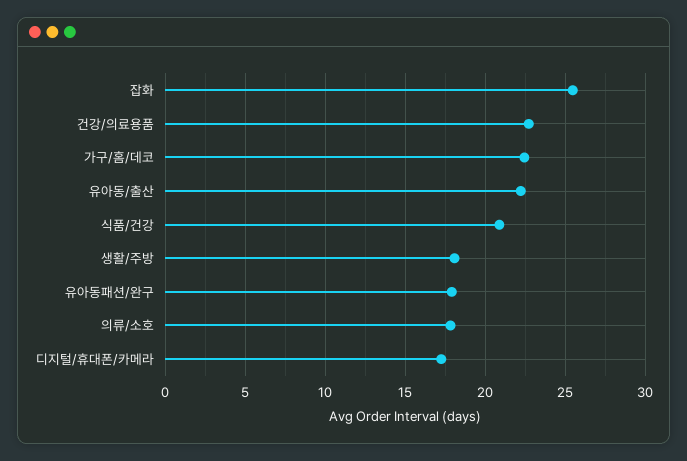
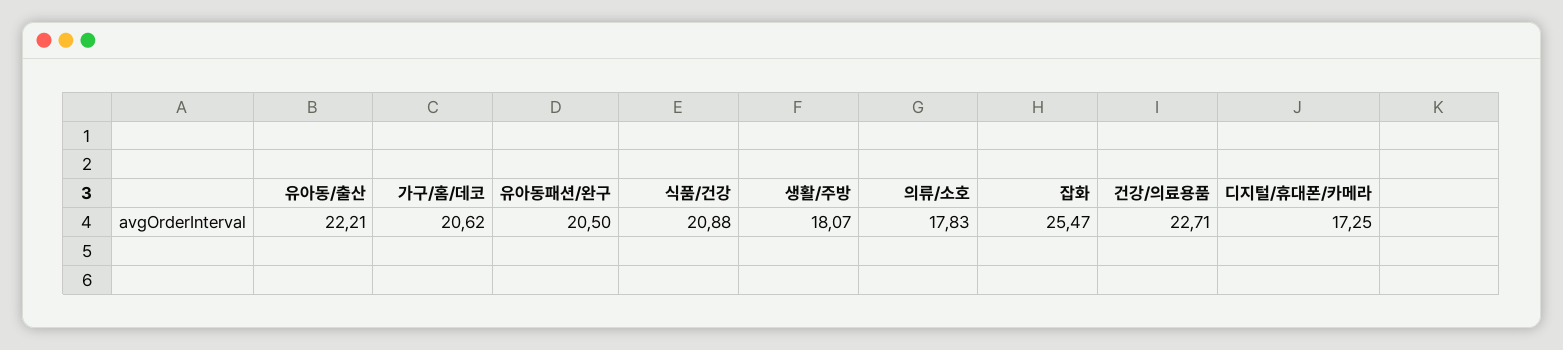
가구/홈/데코: 22.5 -> 20.62
유아동패션/완구: 18 -> 20.5

